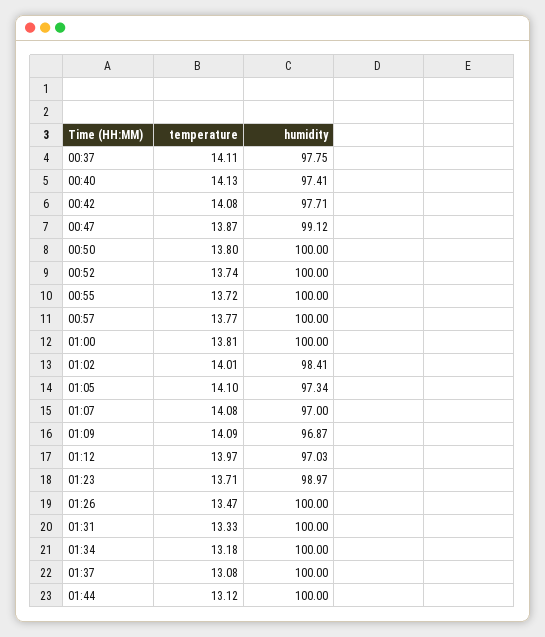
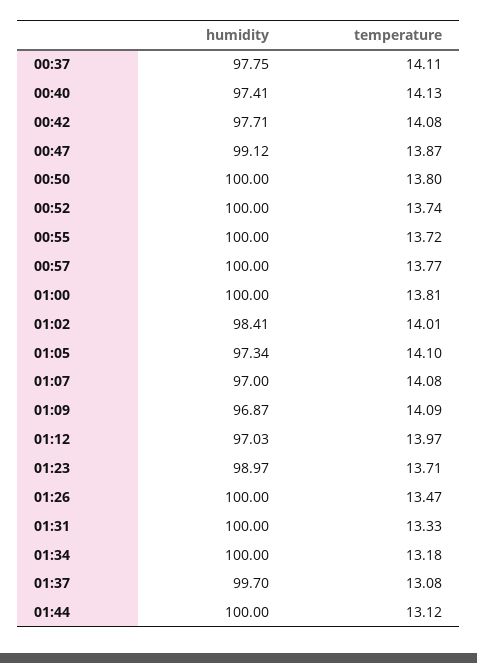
humidity, 01:37: 100 -> 99.7

